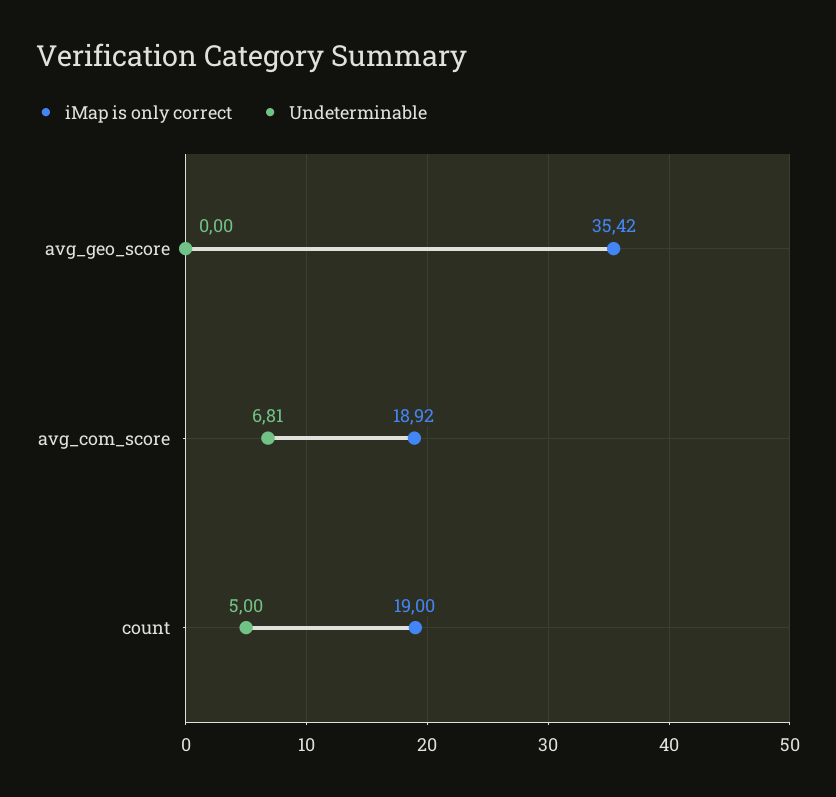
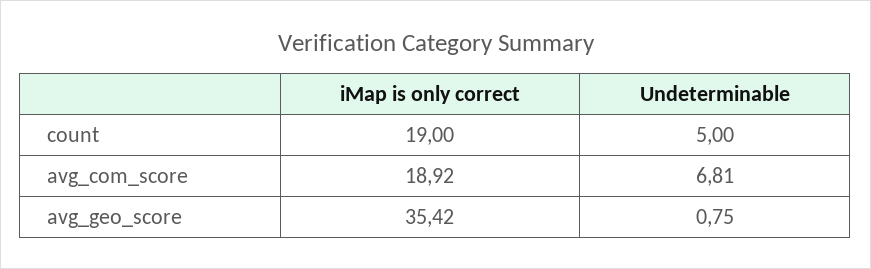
Undeterminable, avg_geo_score: 0 -> 0.75

